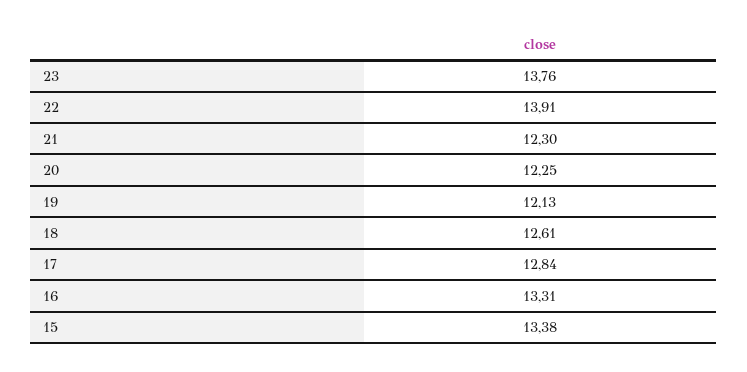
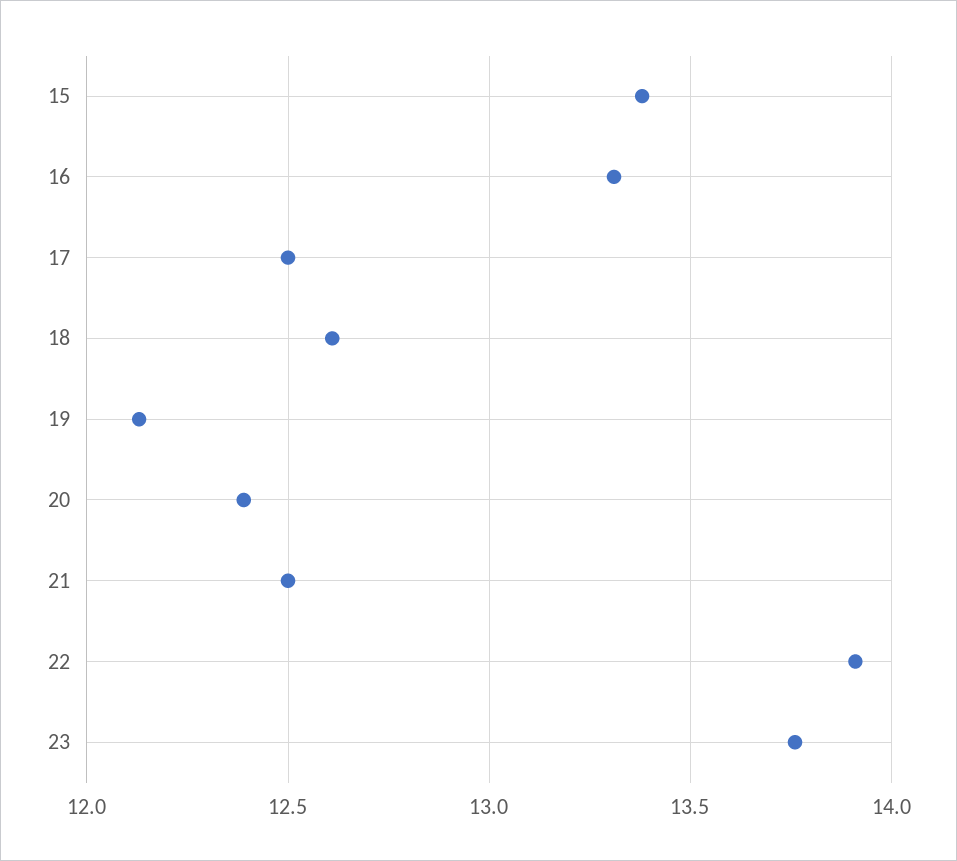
21: 12.3 -> 12.5
20: 12.25 -> 12.4
17: 12.84 -> 12.5

